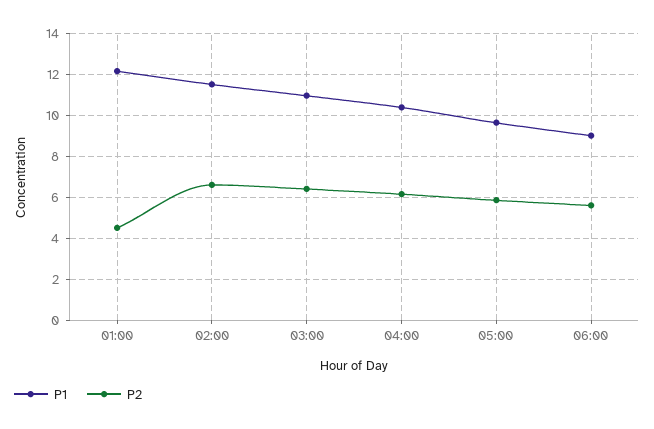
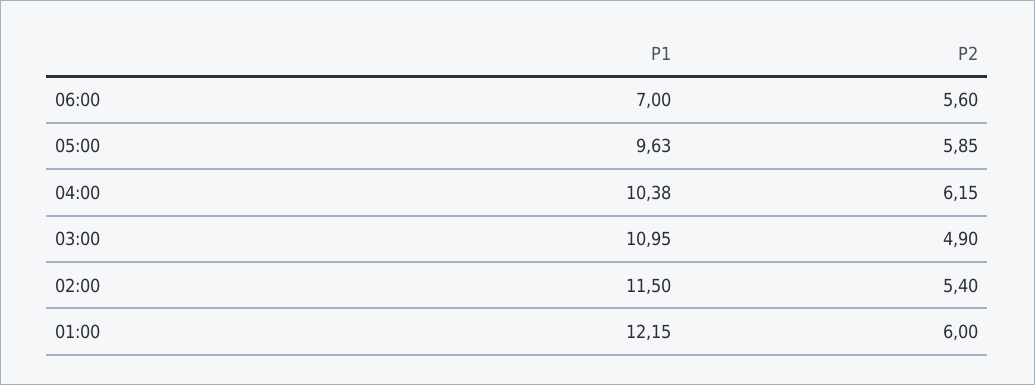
P2, 01:00: 4.5 -> 6
P2, 02:00: 6.5 -> 5.4
P2, 03:00: 6.5 -> 4.9
P1, 06:00: 9 -> 7

